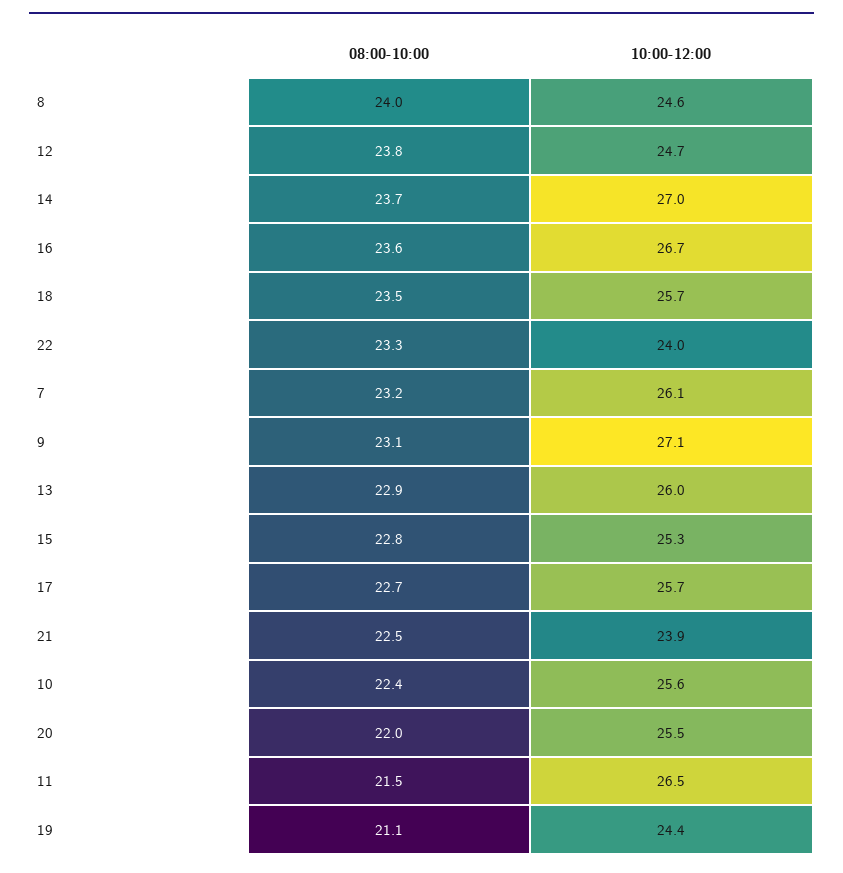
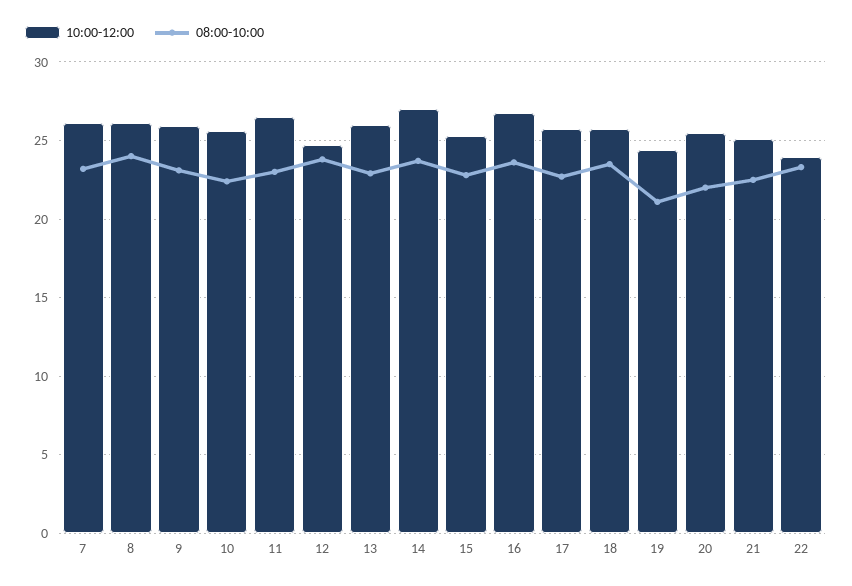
10:00-12:00, 8: 24.6 -> 26
10:00-12:00, 9: 27.1 -> 26
10:00-12:00, 21: 23.9 -> 25
08:00-10:00, 11: 21.5 -> 23

